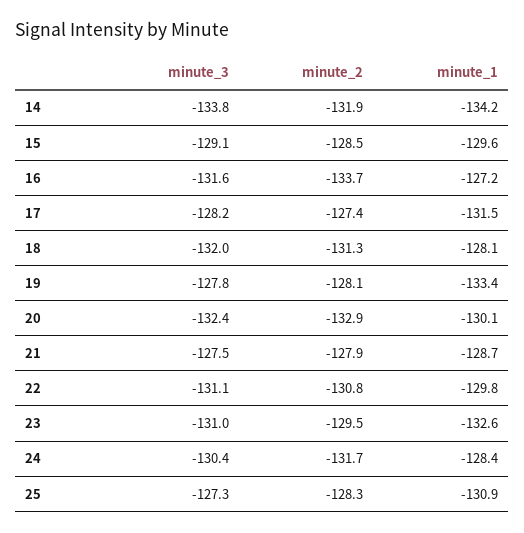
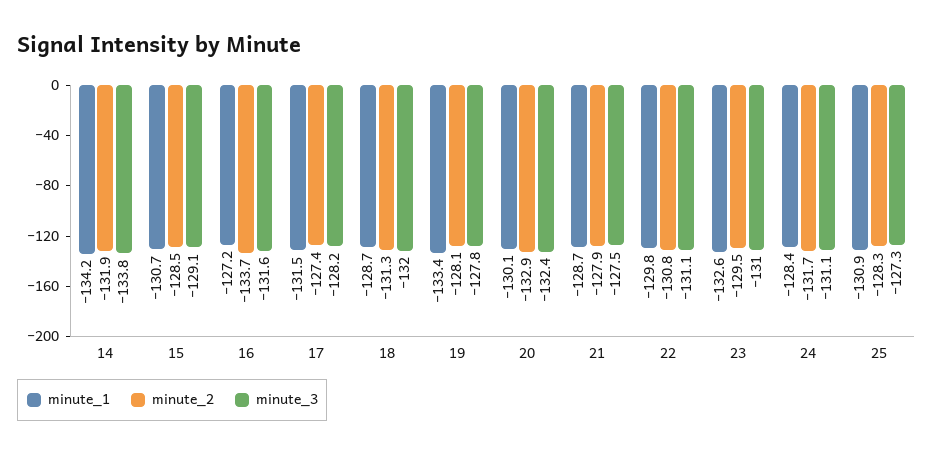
minute_1, 15: -129.6 -> -130.7
minute_1, 18: -128.1 -> -128.7
minute_3, 24: -130.4 -> -131.1

